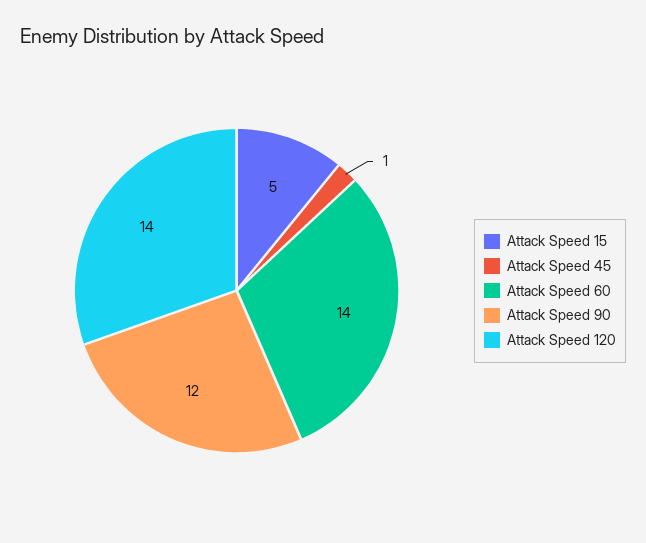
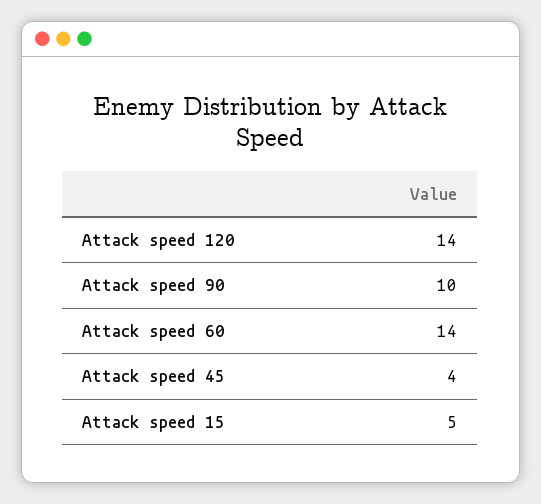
Attack Speed 45: 1 -> 4
Attack Speed 90: 12 -> 10

